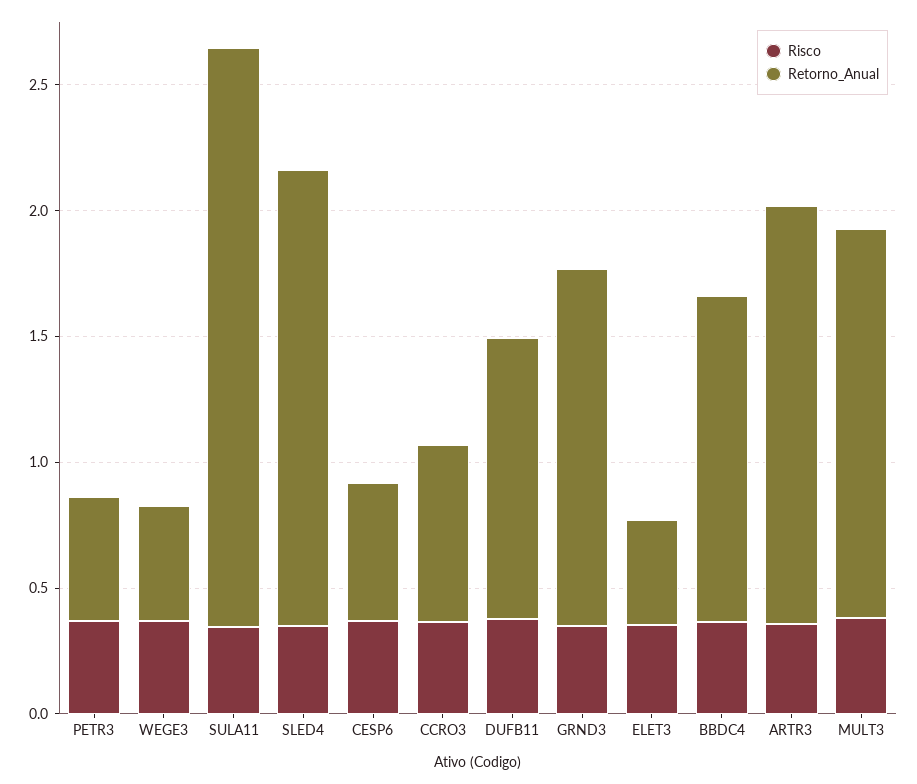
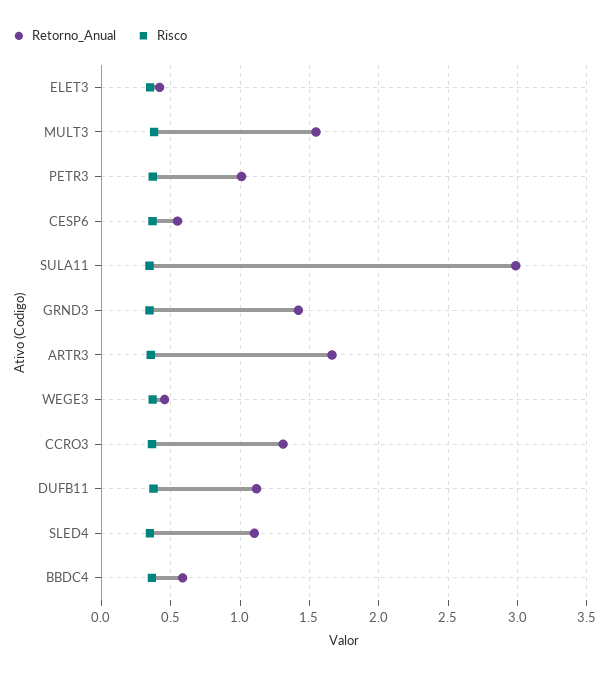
Retorno_Anual, PETR3: 0.5 -> 1
Retorno_Anual, SULA11: 2.3 -> 3
Retorno_Anual, SLED4: 1.8 -> 1.1
Retorno_Anual, CCRO3: 0.7 -> 1.3
Retorno_Anual, BBDC4: 1.3 -> 0.6

